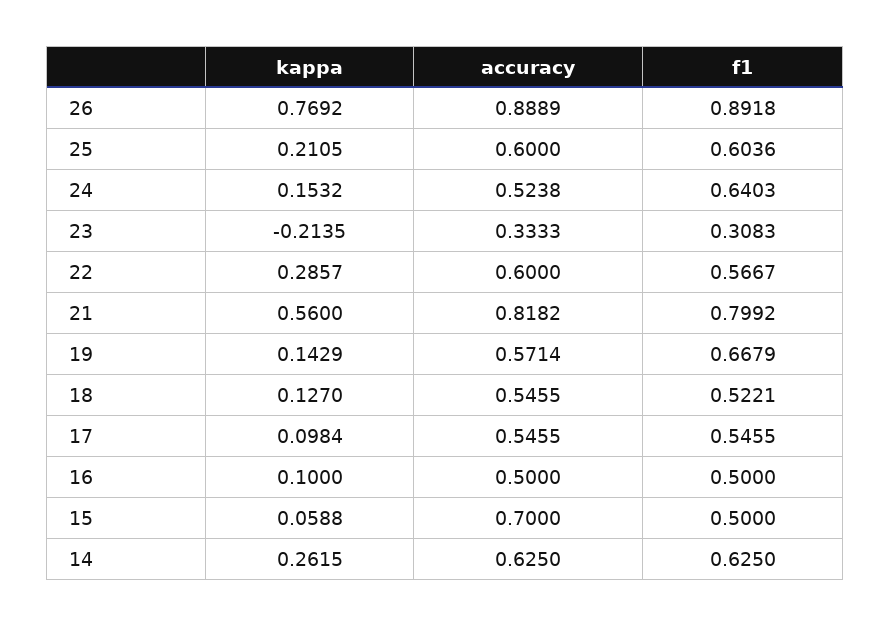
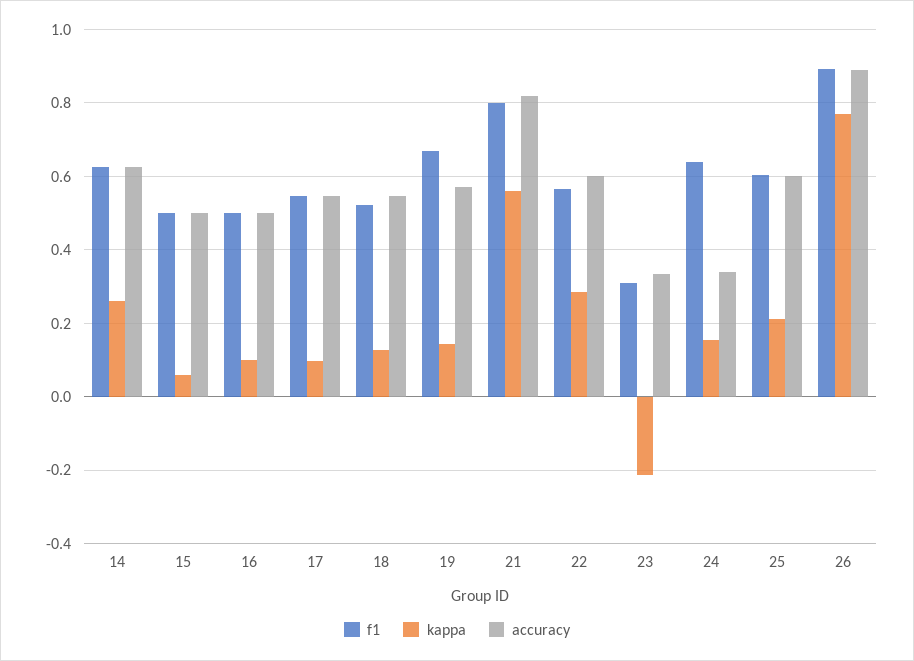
accuracy, 24: 0.5238 -> 0.34
accuracy, 15: 0.7 -> 0.5

